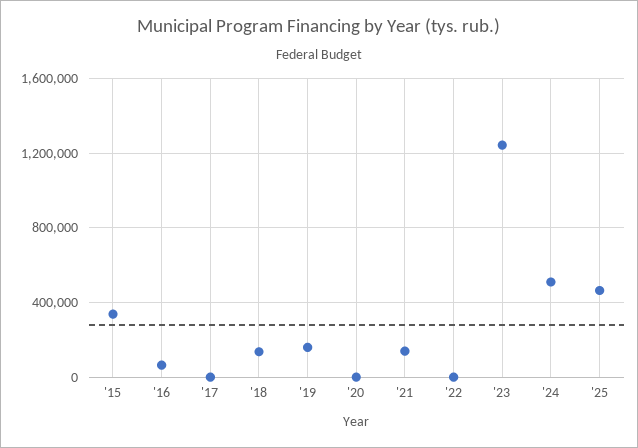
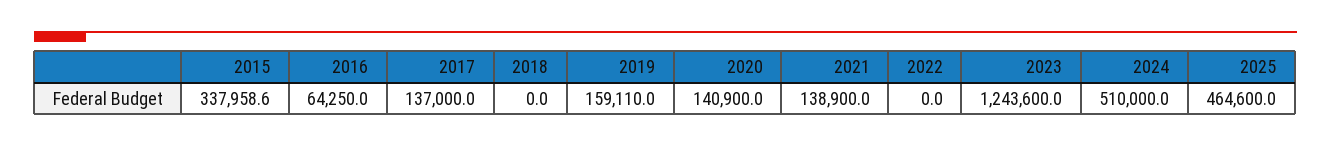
'17: 0 -> 137000
'18: 150000 -> 0
'20: 0 -> 140900

